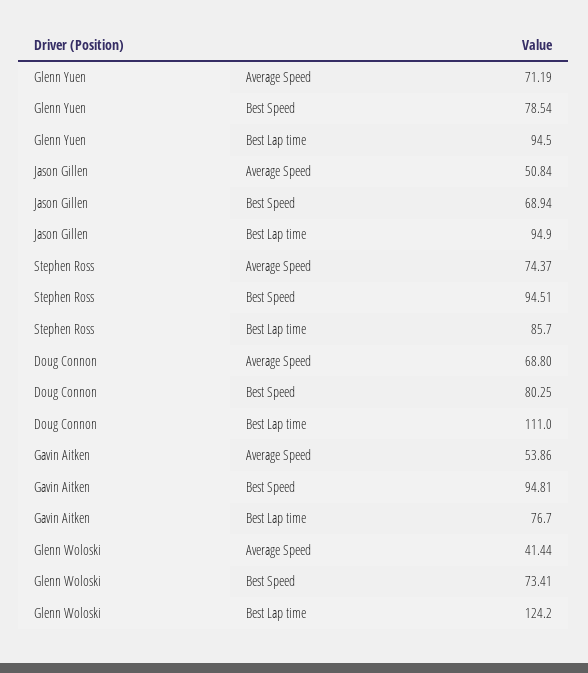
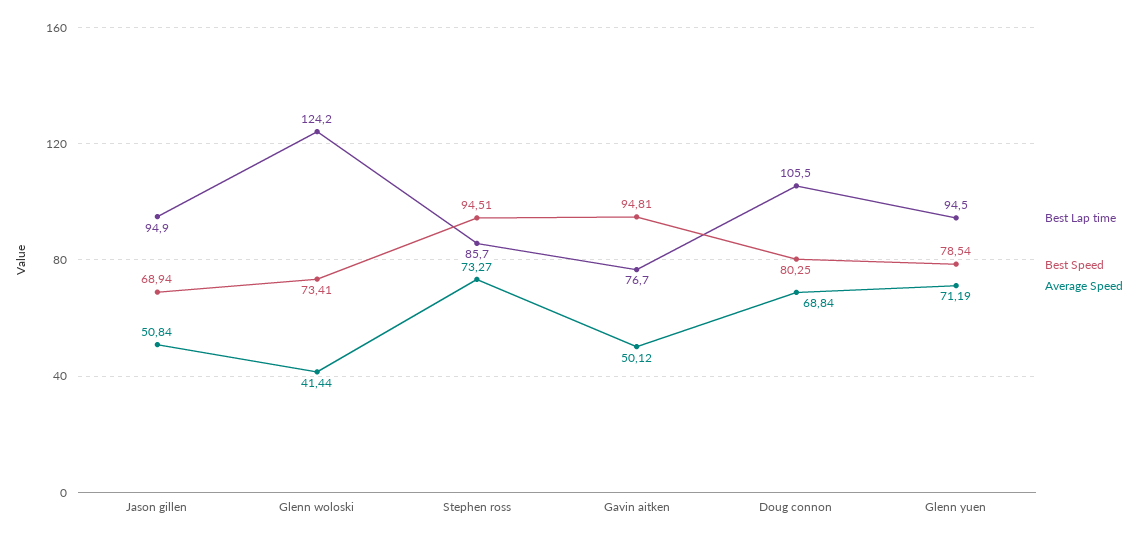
Average Speed, Stephen Ross: 74.37 -> 73.27
Average Speed, Doug Connon: 68.8 -> 68.84
Best Lap time, Doug Connon: 111 -> 105.5
Average Speed, Gavin Aitken: 53.86 -> 50.12

